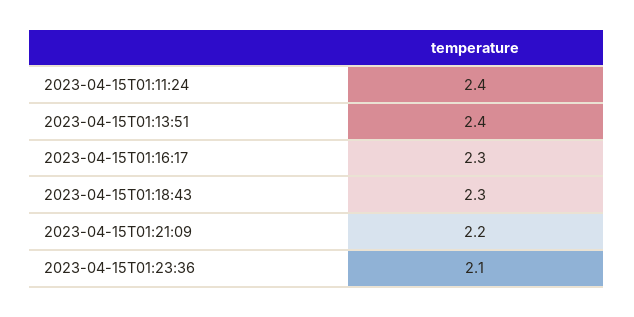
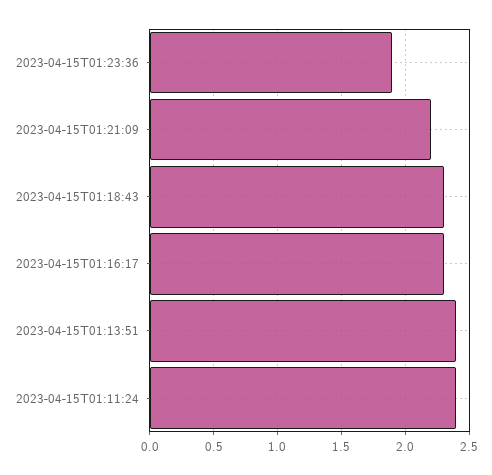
2023-04-15T01:23:36: 2.1 -> 1.9

